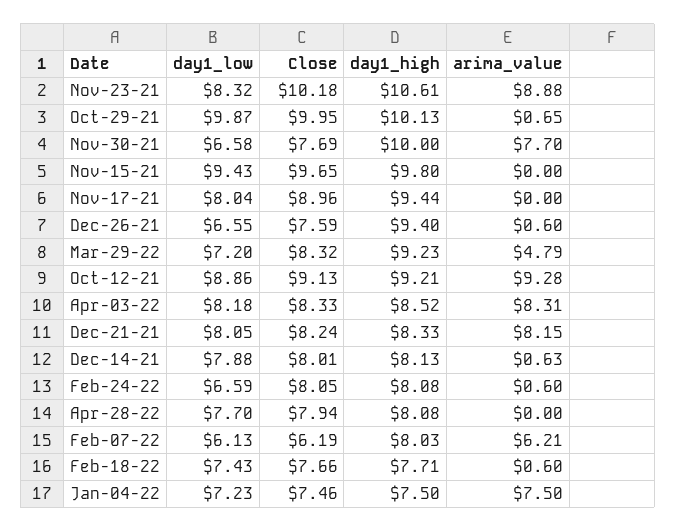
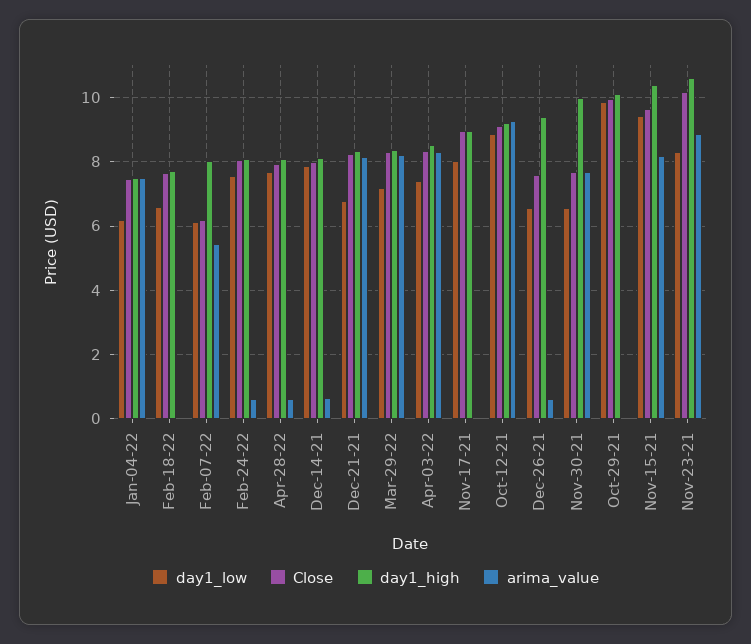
arima_value, Oct-29-21: 0.65 -> 0
day1_high, Nov-15-21: 9.8 -> 10.4
arima_value, Nov-15-21: 0 -> 8.2
day1_high, Nov-17-21: 9.44 -> 9
day1_high, Mar-29-22: 9.23 -> 8.4
arima_value, Mar-29-22: 4.79 -> 8.2
day1_low, Apr-03-22: 8.18 -> 7.4
day1_low, Dec-21-21: 8.05 -> 6.8
day1_low, Feb-24-22: 6.59 -> 7.6
arima_value, Apr-28-22: 0 -> 0.6
arima_value, Feb-07-22: 6.21 -> 5.4
day1_low, Feb-18-22: 7.43 -> 6.6
arima_value, Feb-18-22: 0.6 -> 0
day1_low, Jan-04-22: 7.23 -> 6.2

